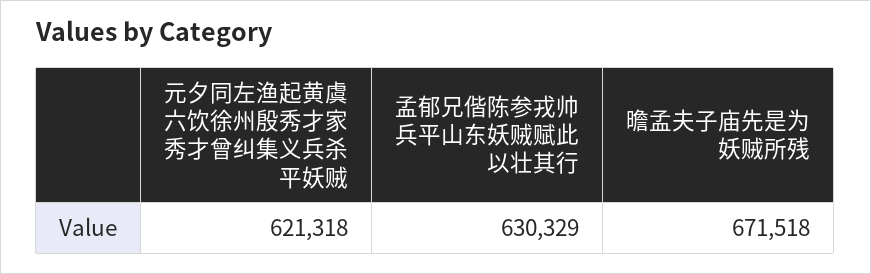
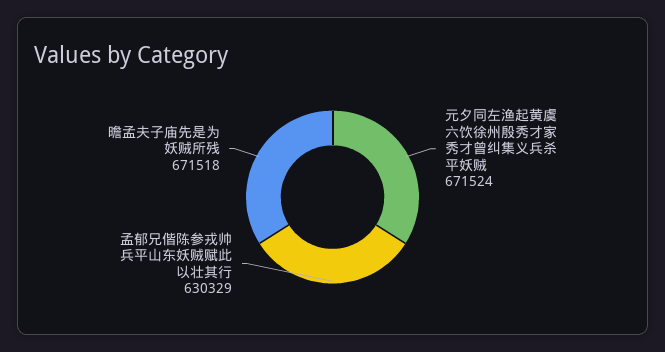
元夕同左渔起黄虞六饮徐州殷秀才家秀才曾纠集义兵杀平妖贼: 621318 -> 671524

